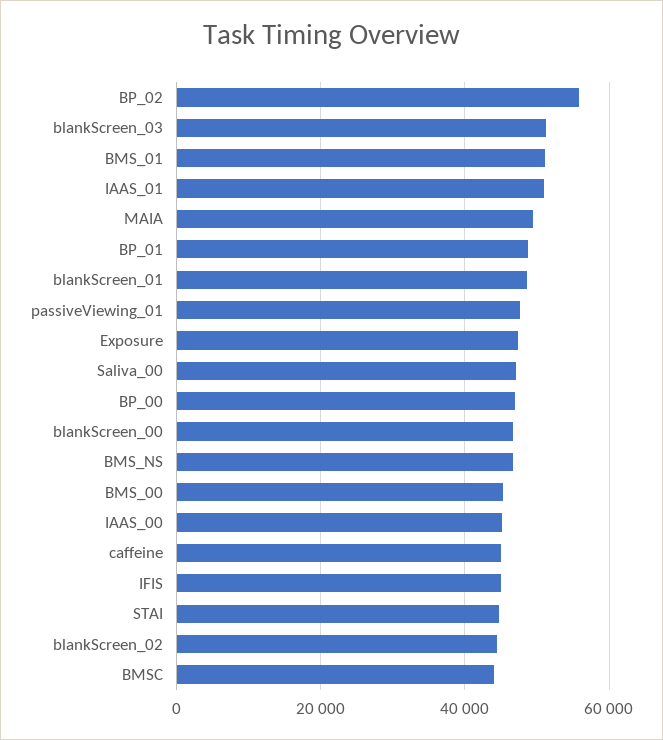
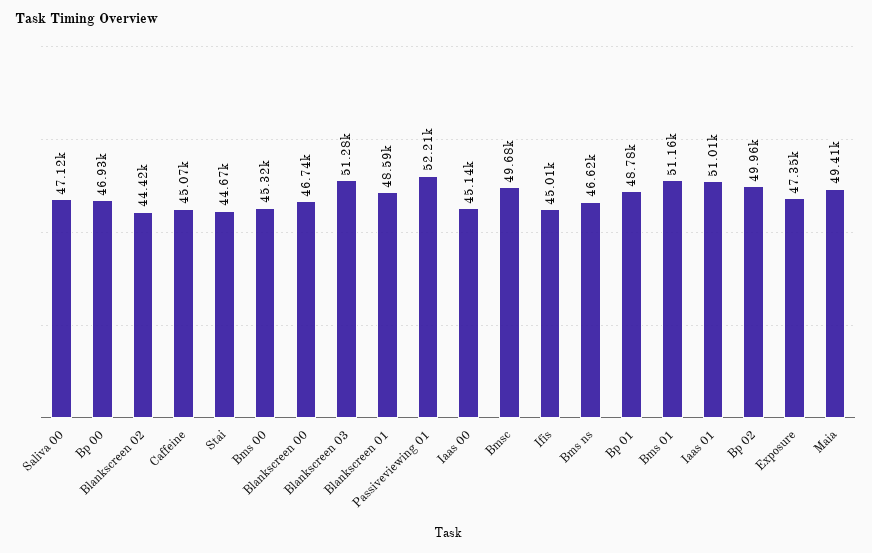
BP_02: 56000 -> 49960
passiveViewing_01: 48000 -> 52210
BMSC: 44000 -> 49680

